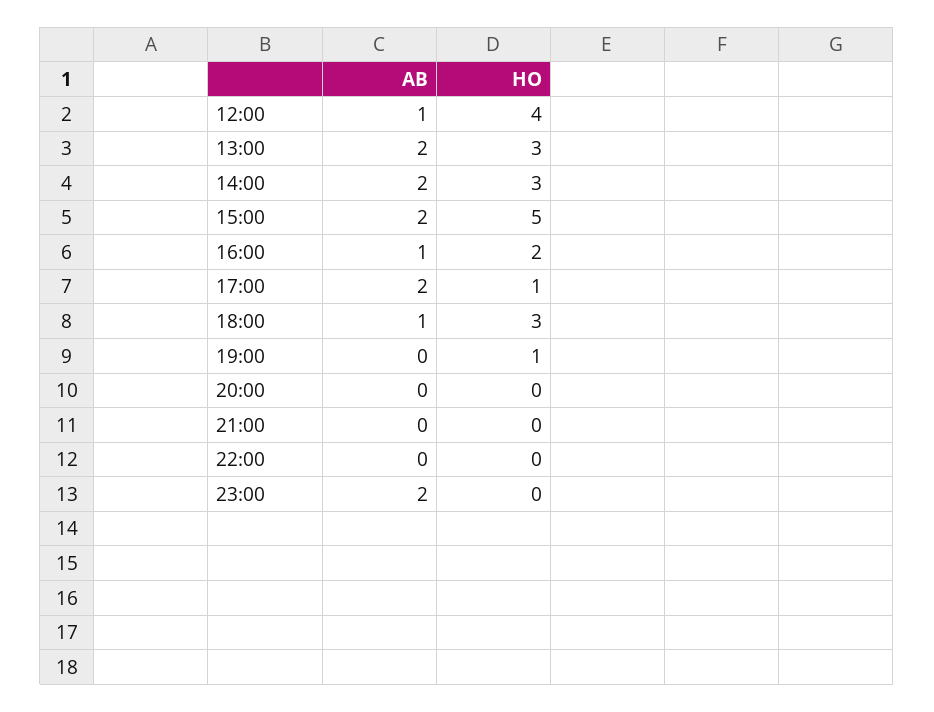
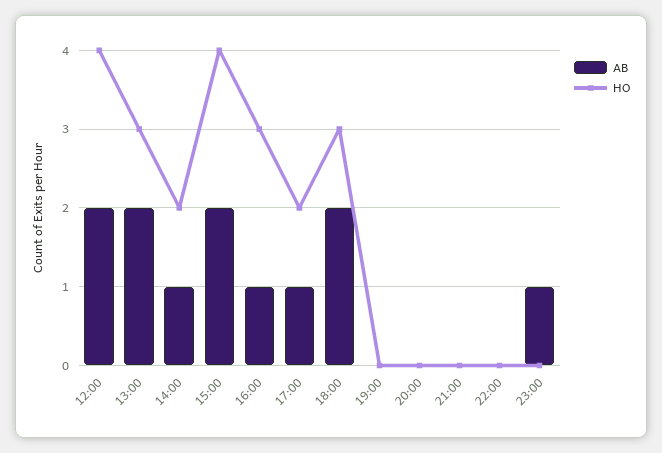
AB, 12:00: 1 -> 2
AB, 14:00: 2 -> 1
HO, 14:00: 3 -> 2
HO, 15:00: 5 -> 4
HO, 16:00: 2 -> 3
AB, 17:00: 2 -> 1
HO, 17:00: 1 -> 2
AB, 18:00: 1 -> 2
HO, 19:00: 1 -> 0
AB, 23:00: 2 -> 1

